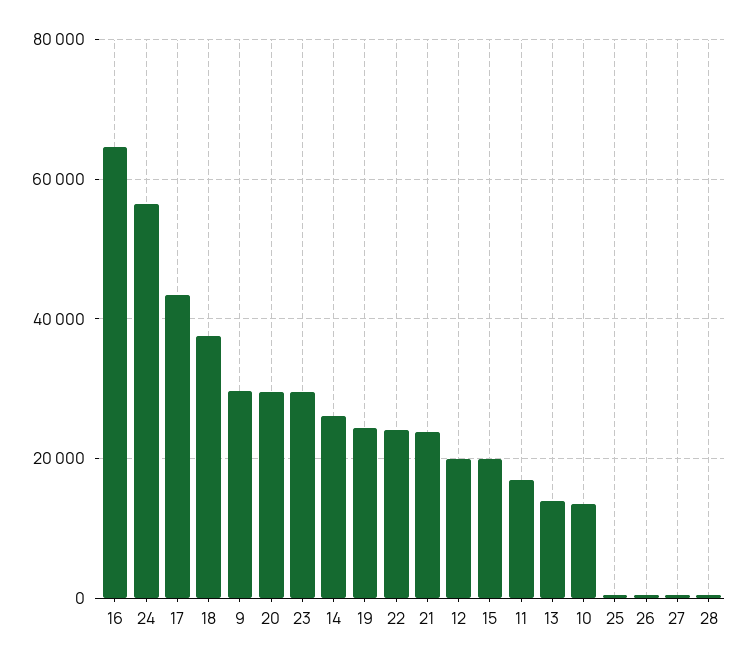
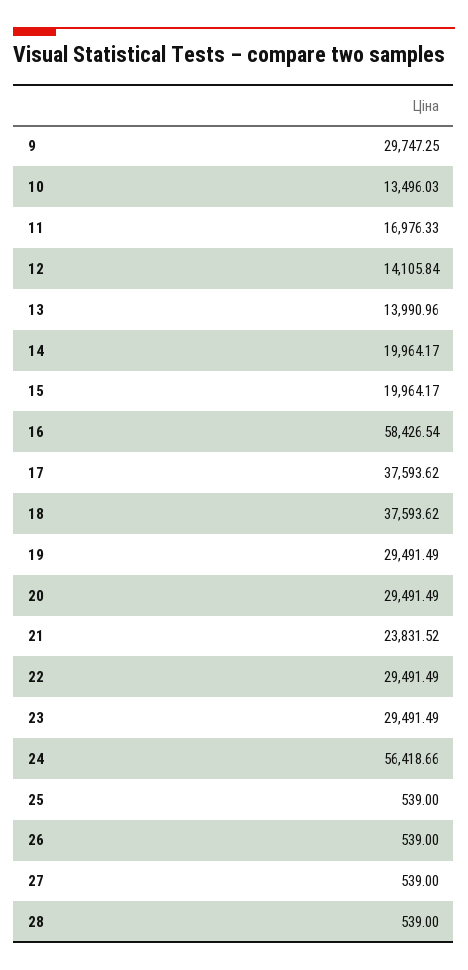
16: 64000 -> 58426.54
17: 44000 -> 37593.62
14: 26000 -> 19964.17
19: 24000 -> 29491.49
22: 24000 -> 29491.49
12: 20000 -> 14105.84

